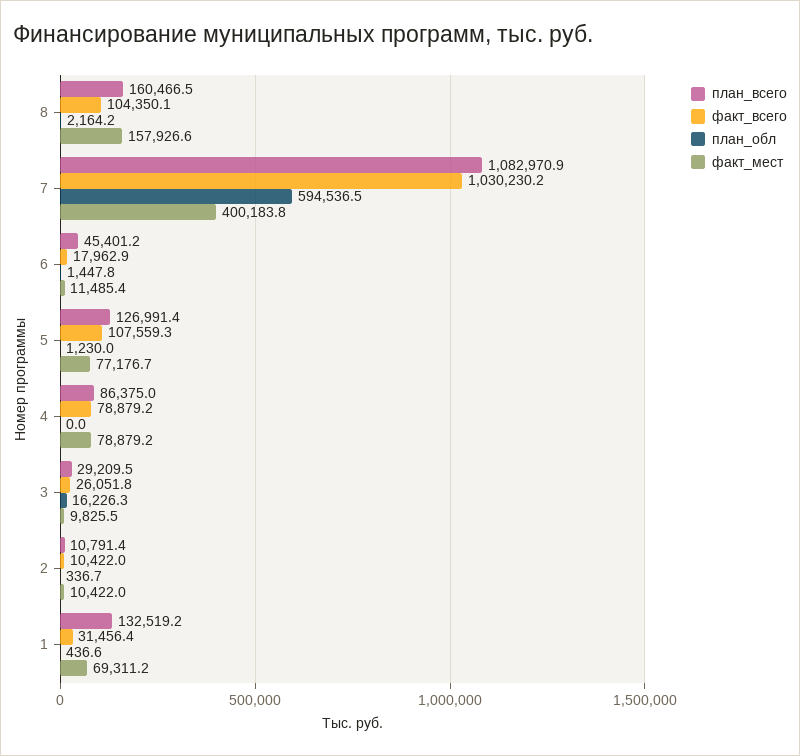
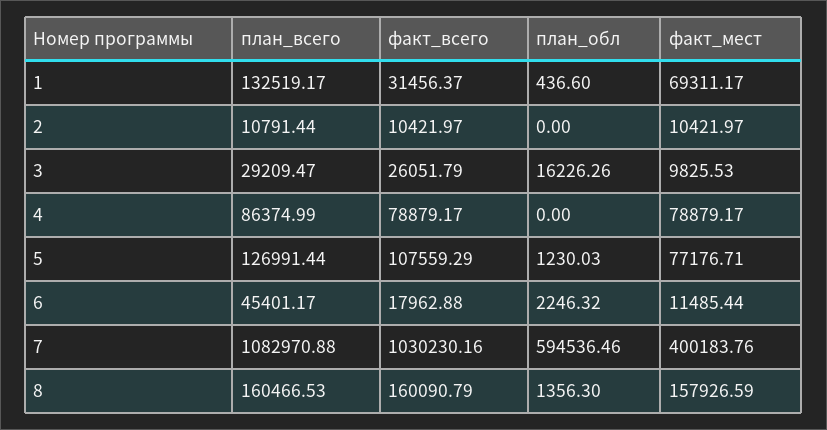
факт_всего, 8: 104350.1 -> 160090.79
план_обл, 8: 2164.2 -> 1356.3
план_обл, 6: 1447.8 -> 2246.32
план_обл, 2: 336.7 -> 0

